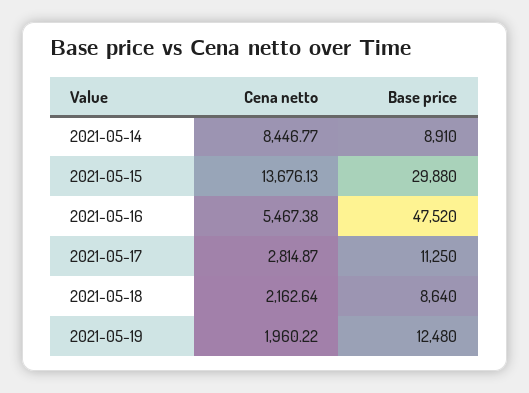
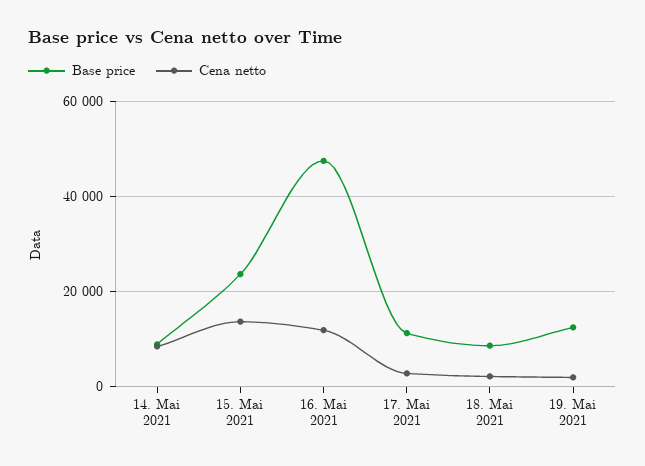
Base price, 2021-05-15: 29880 -> 24000
Cena netto, 2021-05-16: 5467.38 -> 12000

